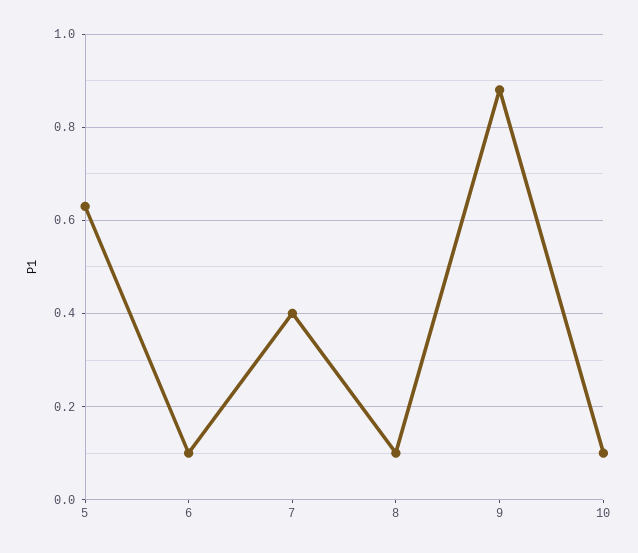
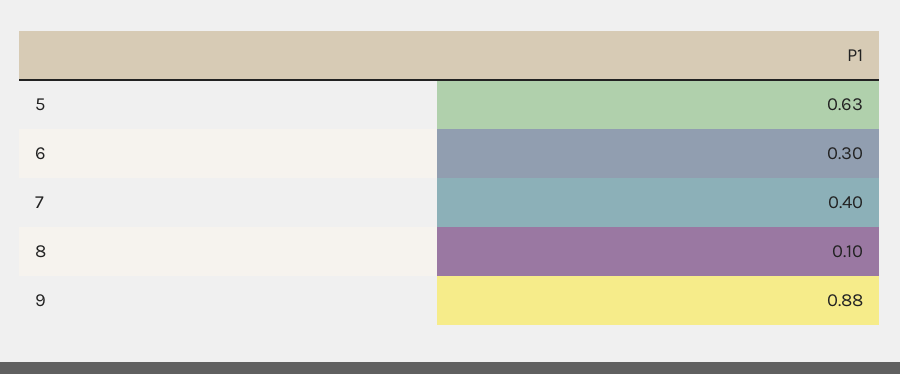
6: 0.1 -> 0.3
10: 0.1 -> none

